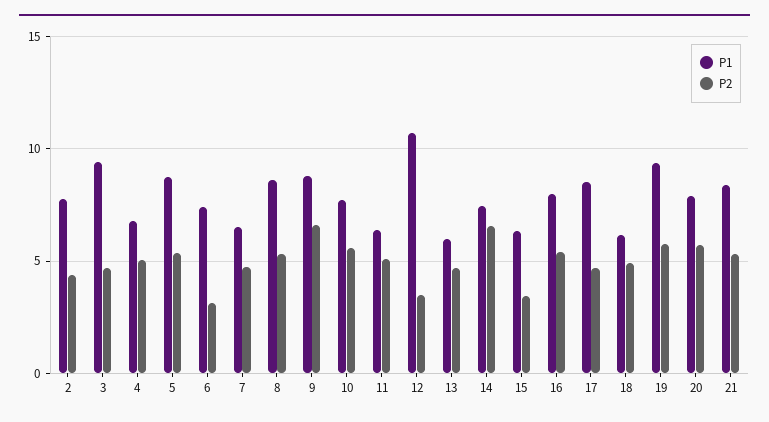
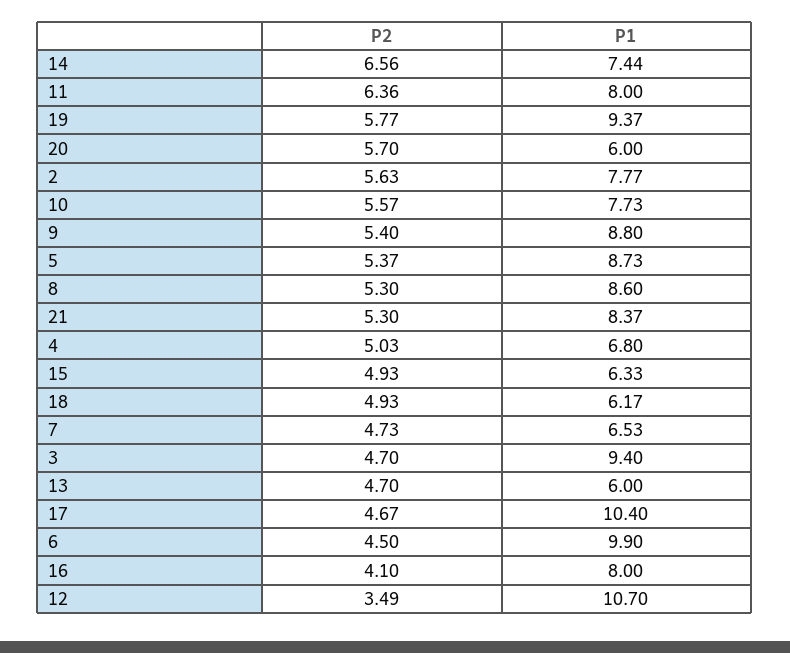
P2, 2: 4.5 -> 5.63
P1, 6: 7.5 -> 9.9
P2, 6: 3 -> 4.5
P2, 9: 6.5 -> 5.4
P1, 11: 6.5 -> 8
P2, 11: 5 -> 6.36
P2, 15: 3.5 -> 4.93
P2, 16: 5.5 -> 4.1
P1, 17: 8.5 -> 10.4
P1, 20: 8 -> 6

